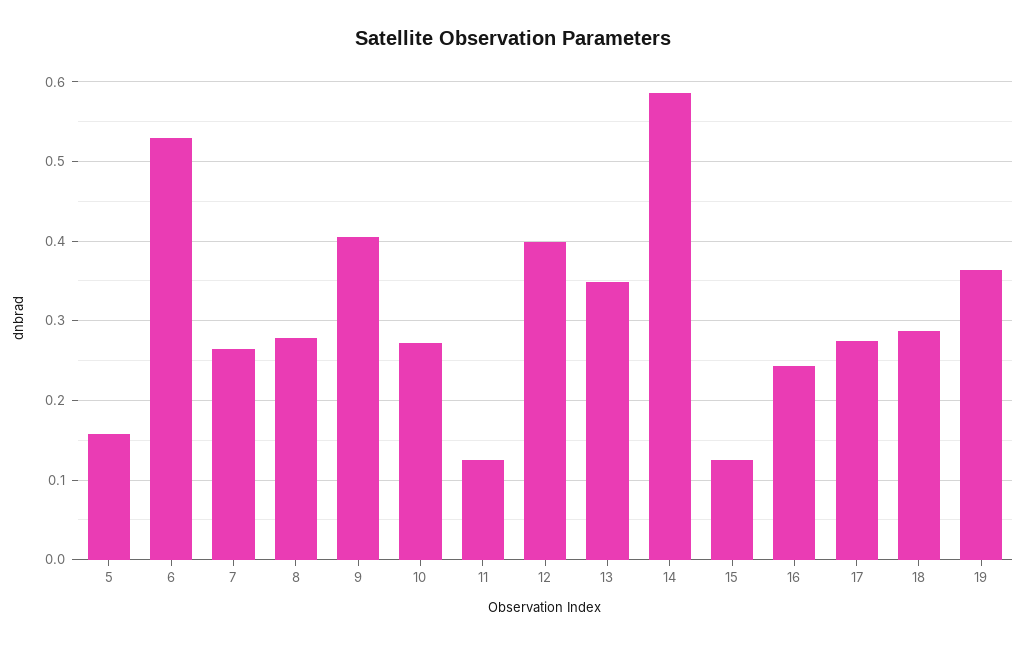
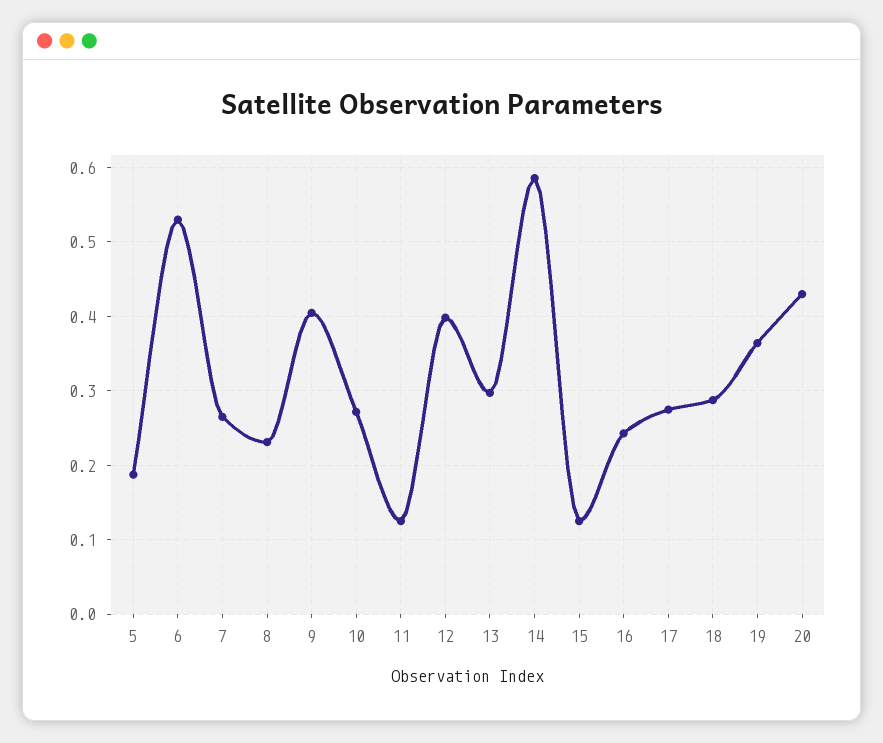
5: 0.16 -> 0.19
8: 0.28 -> 0.23
13: 0.35 -> 0.3
20: none -> 0.43

